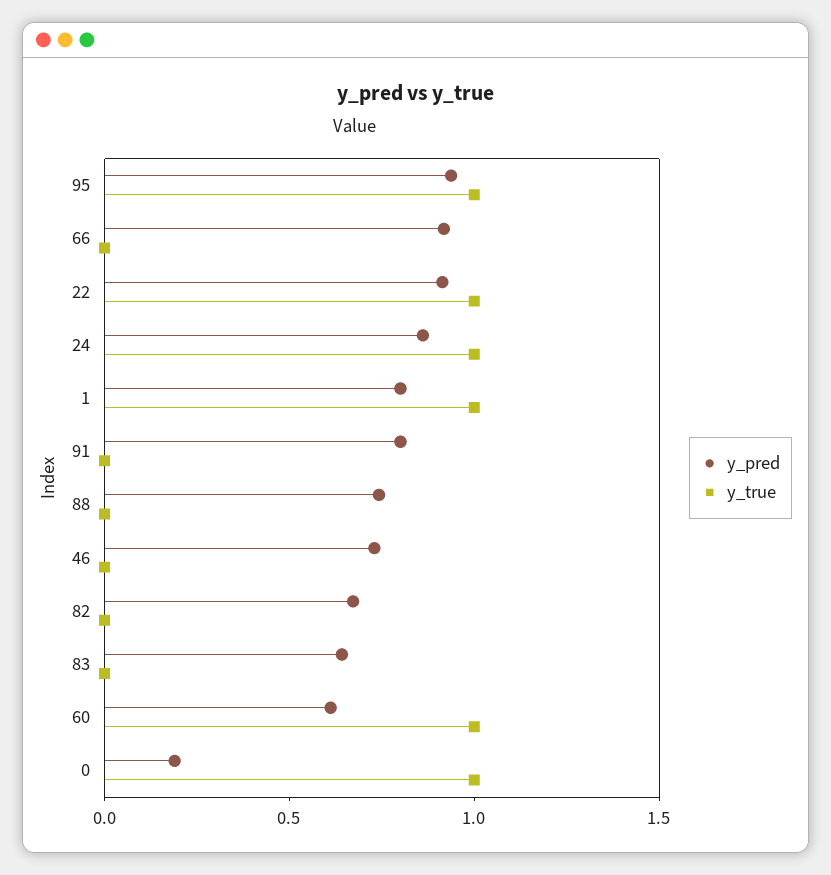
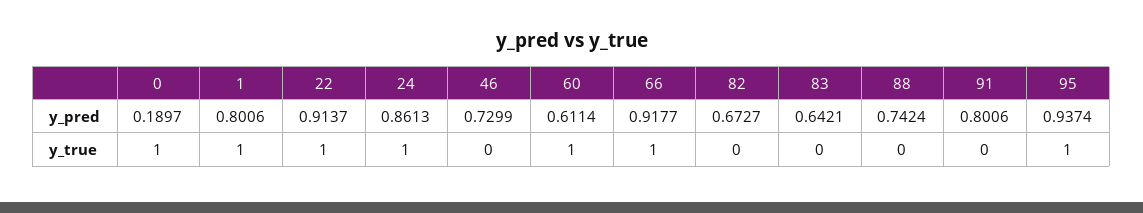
y_true, 66: 0 -> 1

